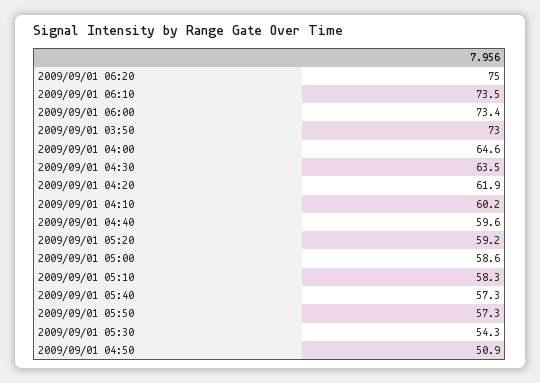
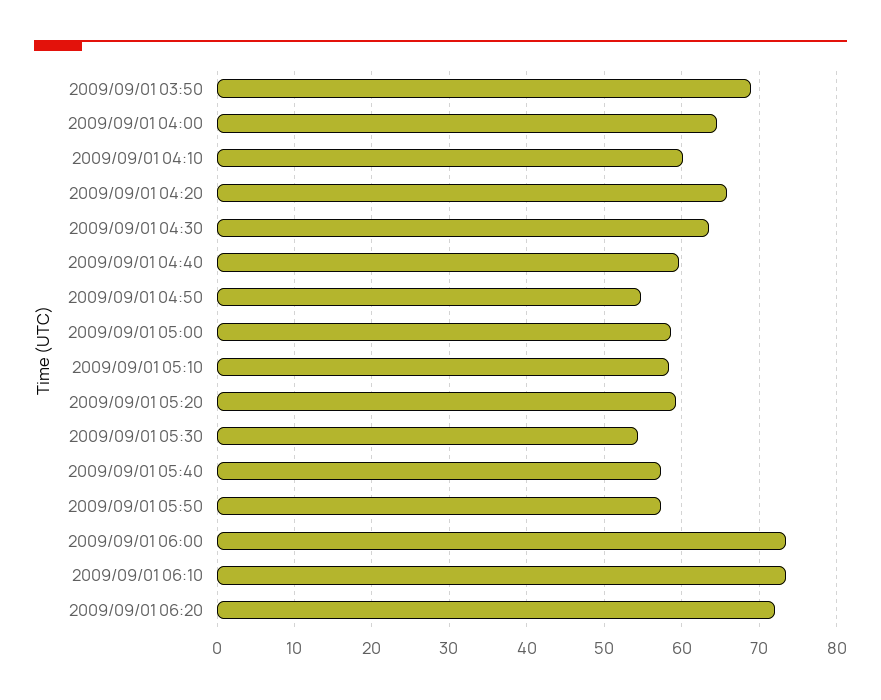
2009/09/01 06:20: 75 -> 72
2009/09/01 03:50: 73 -> 69
2009/09/01 04:20: 61.9 -> 66
2009/09/01 04:50: 50.9 -> 55

